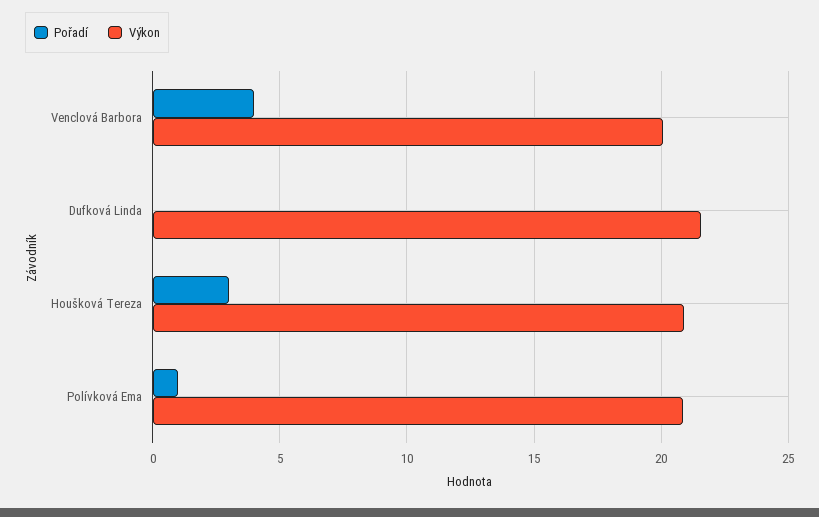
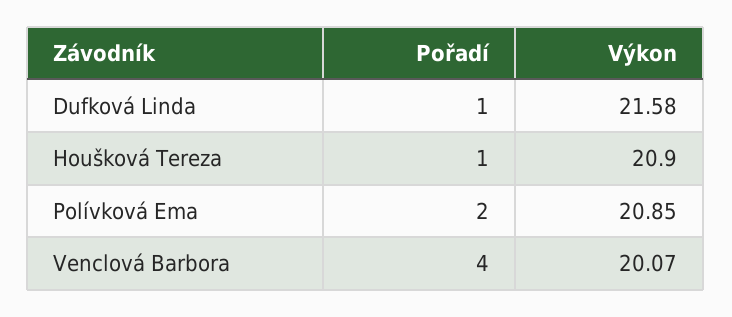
Pořadí, Dufková Linda: 0 -> 1
Pořadí, Houšková Tereza: 3 -> 1
Pořadí, Polívková Ema: 1 -> 2

